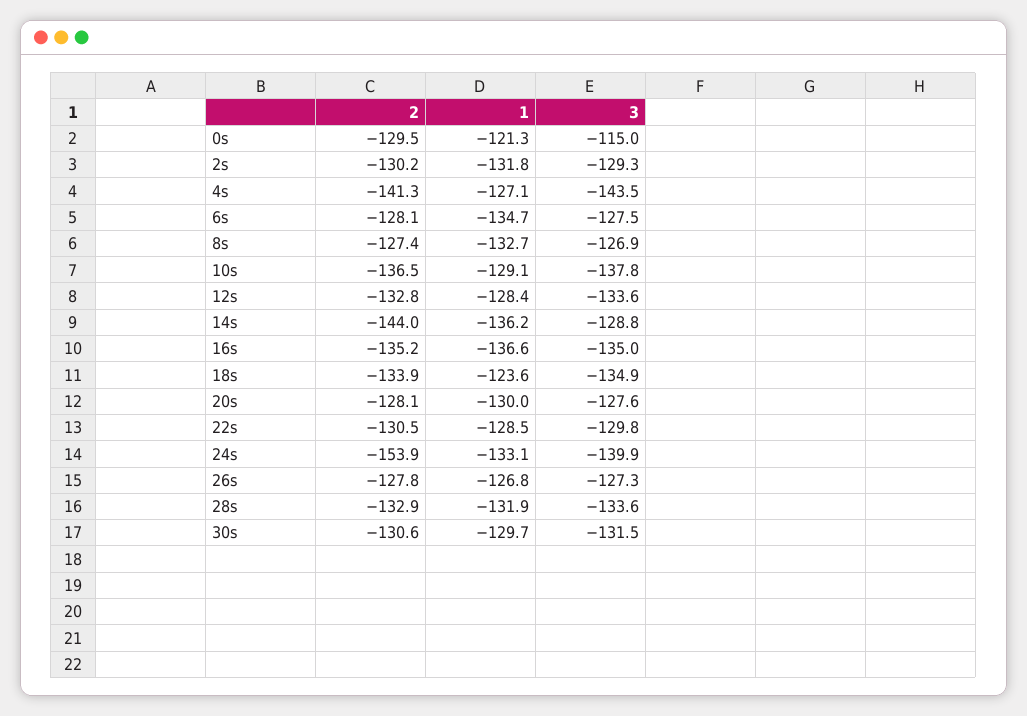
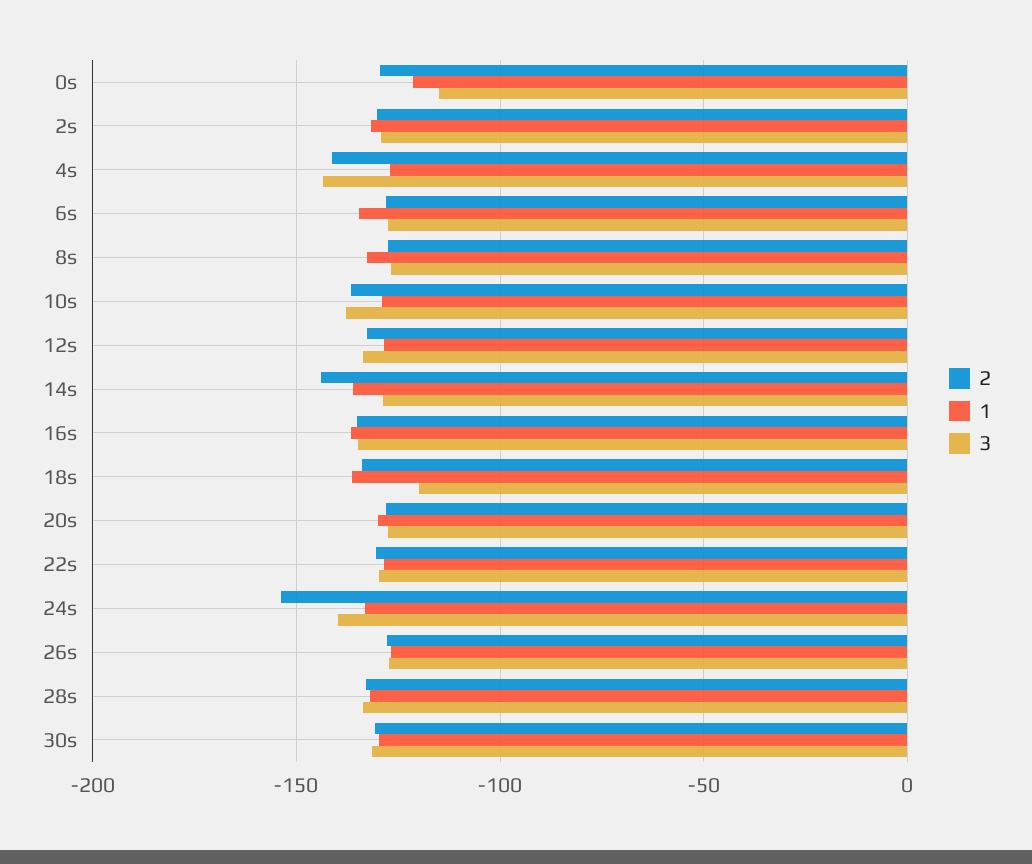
1, 18s: -123.6 -> -135
3, 18s: -134.9 -> -120

